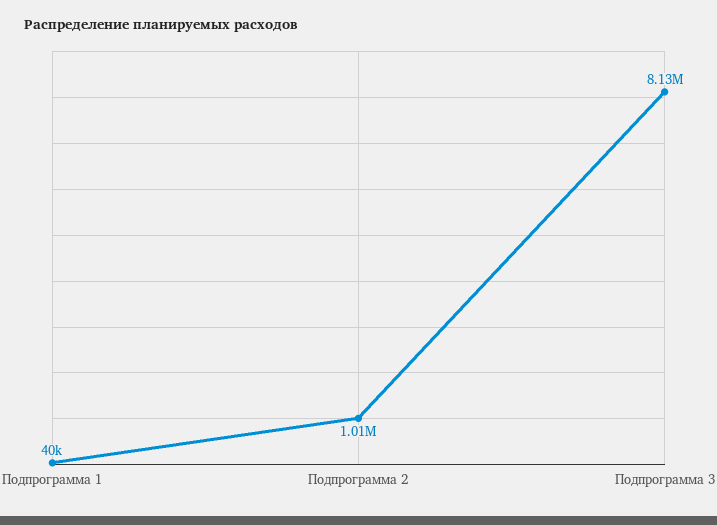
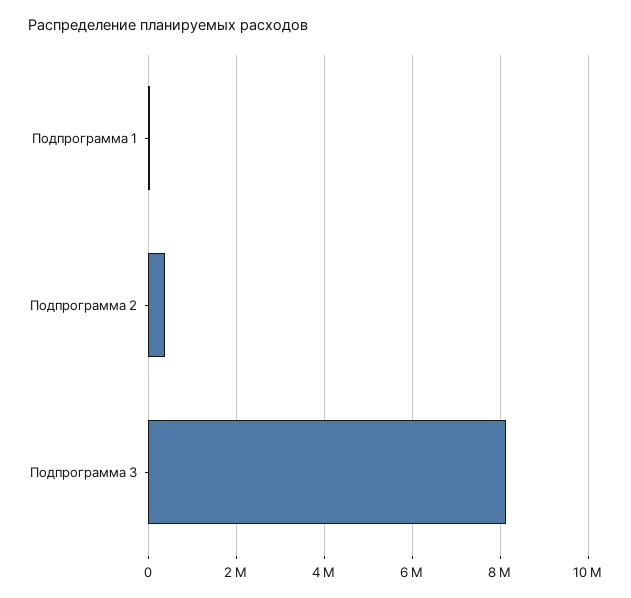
Подпрограмма 2: 1010000 -> 400000

